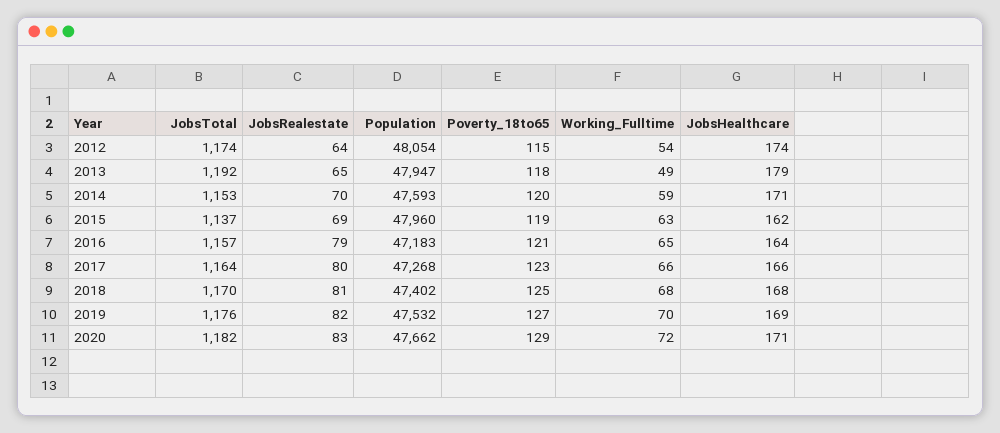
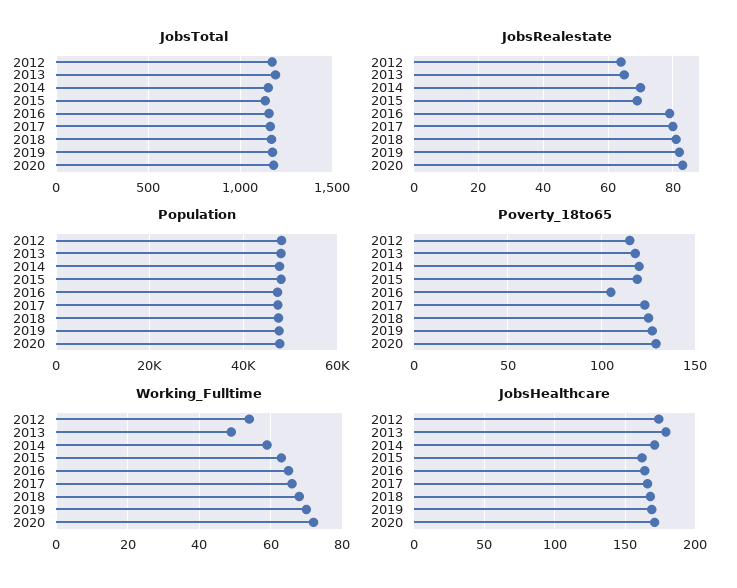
Poverty_18to65, 2016: 121 -> 105

